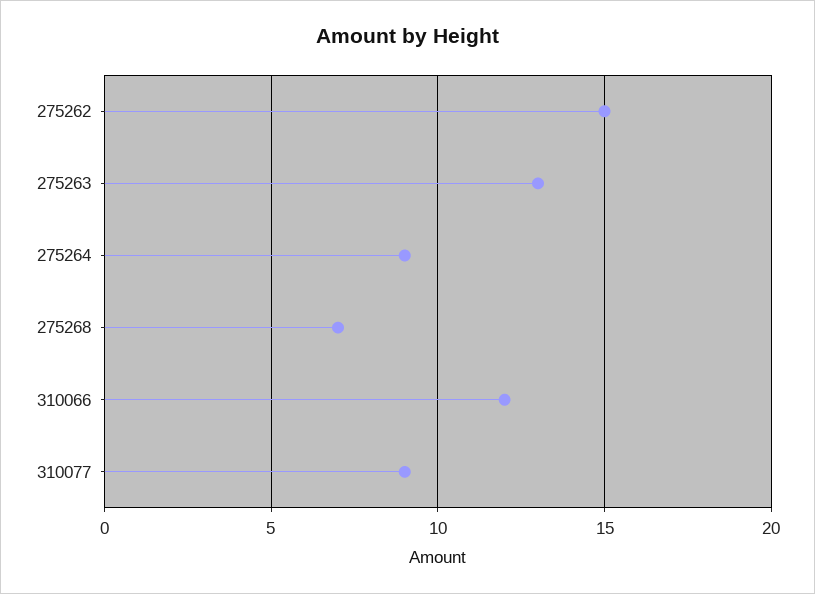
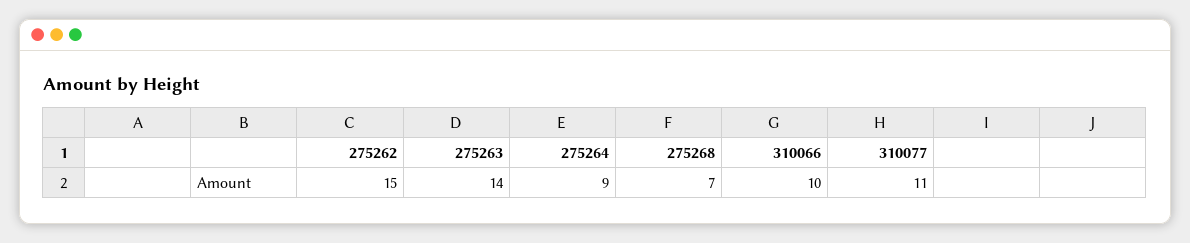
275263: 13 -> 14
310066: 12 -> 10
310077: 9 -> 11

